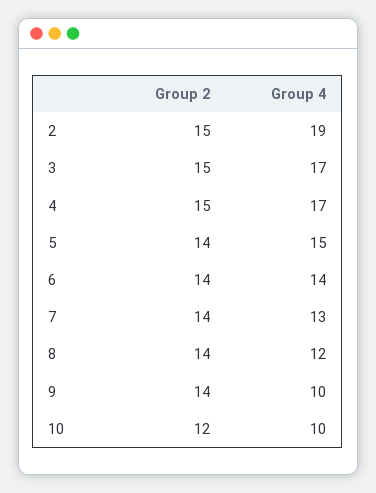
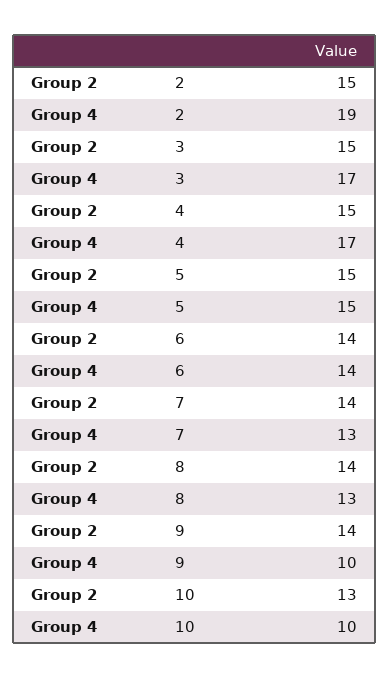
Group 2, 5: 14 -> 15
Group 4, 8: 12 -> 13
Group 2, 10: 12 -> 13

